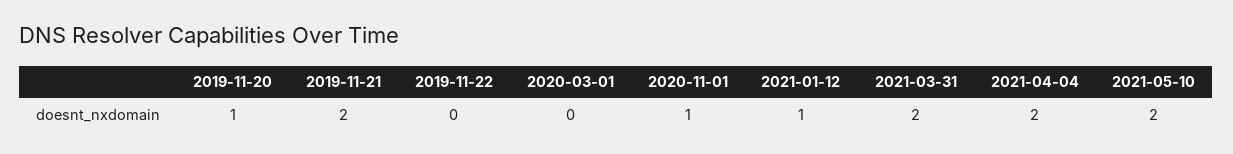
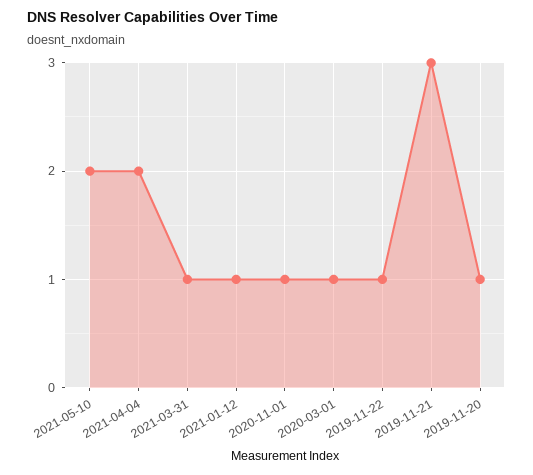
2019-11-21: 2 -> 3
2019-11-22: 0 -> 1
2020-03-01: 0 -> 1
2021-03-31: 2 -> 1

